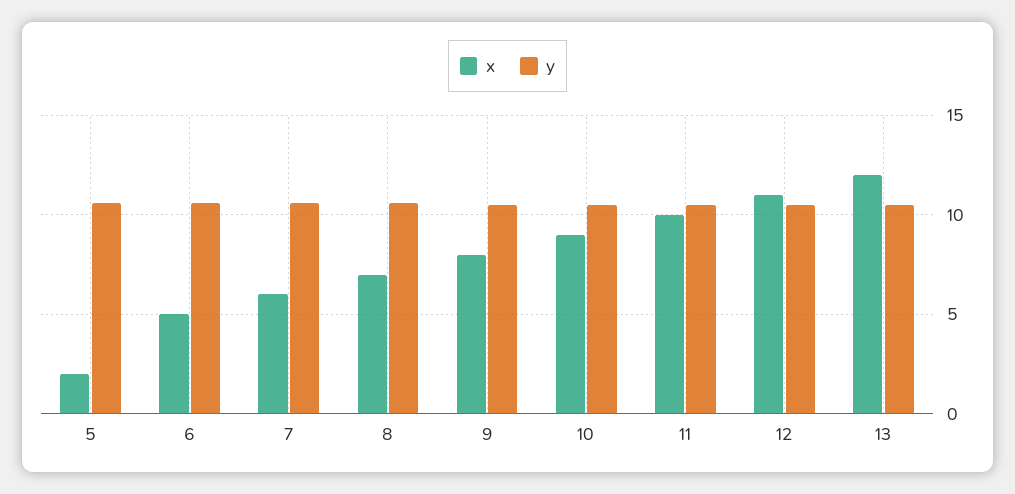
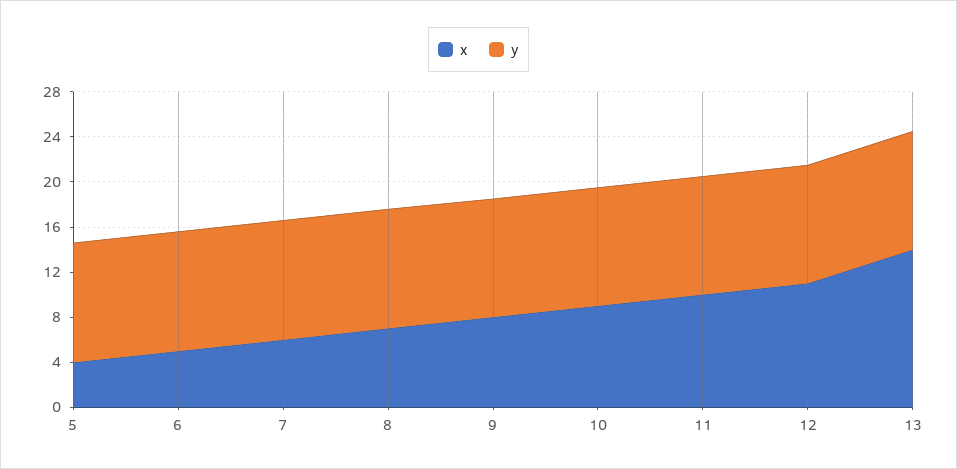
x, 5: 2 -> 4
x, 13: 12 -> 14

